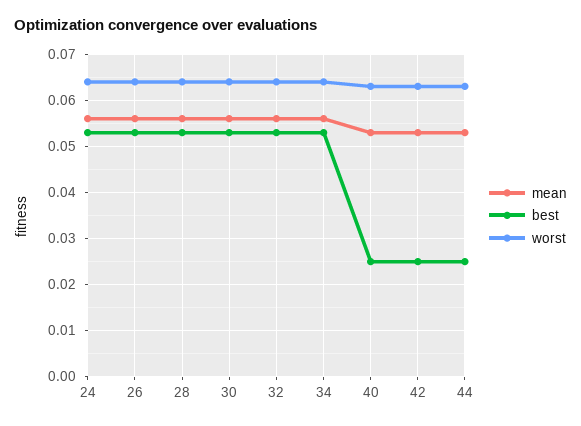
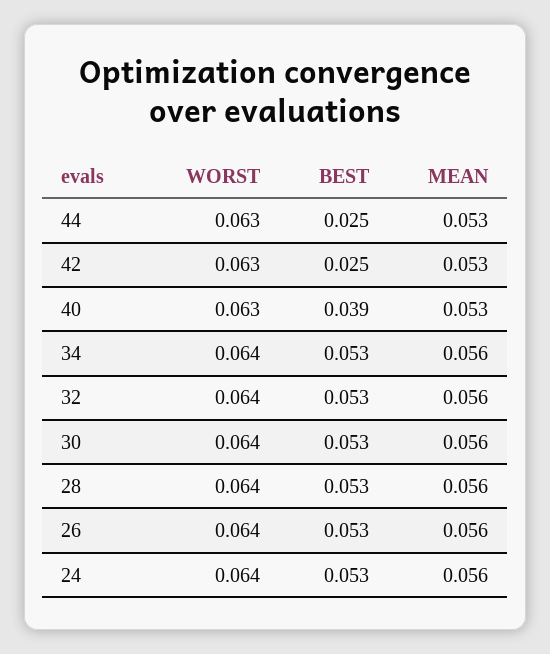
best, 40: 0.025 -> 0.039

